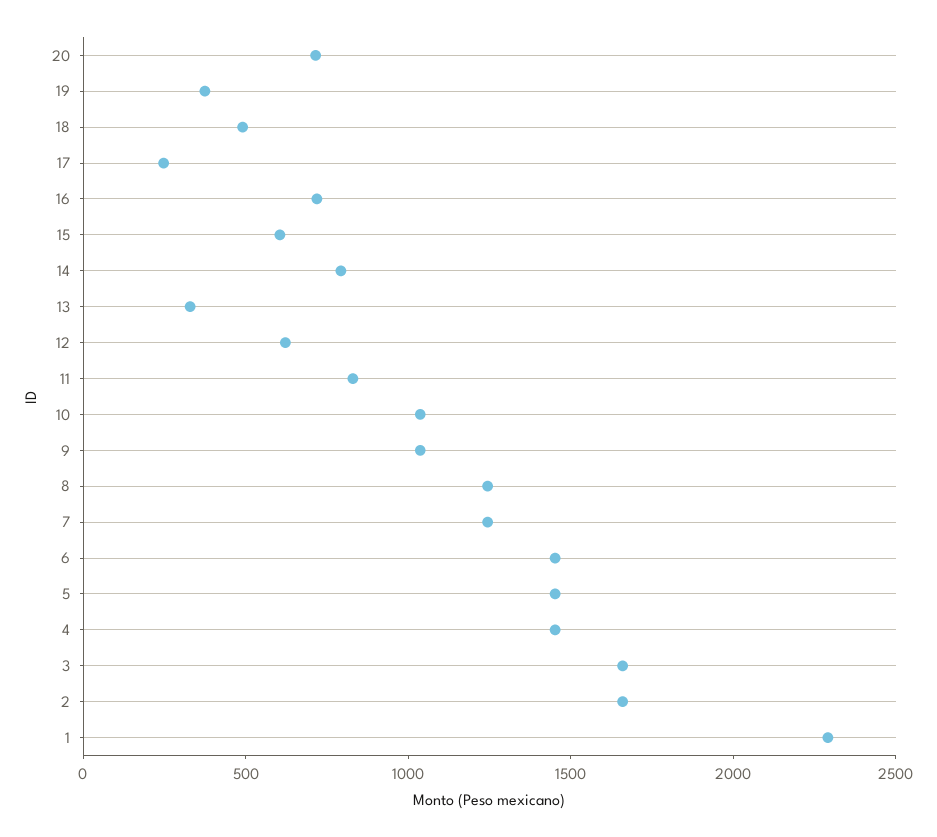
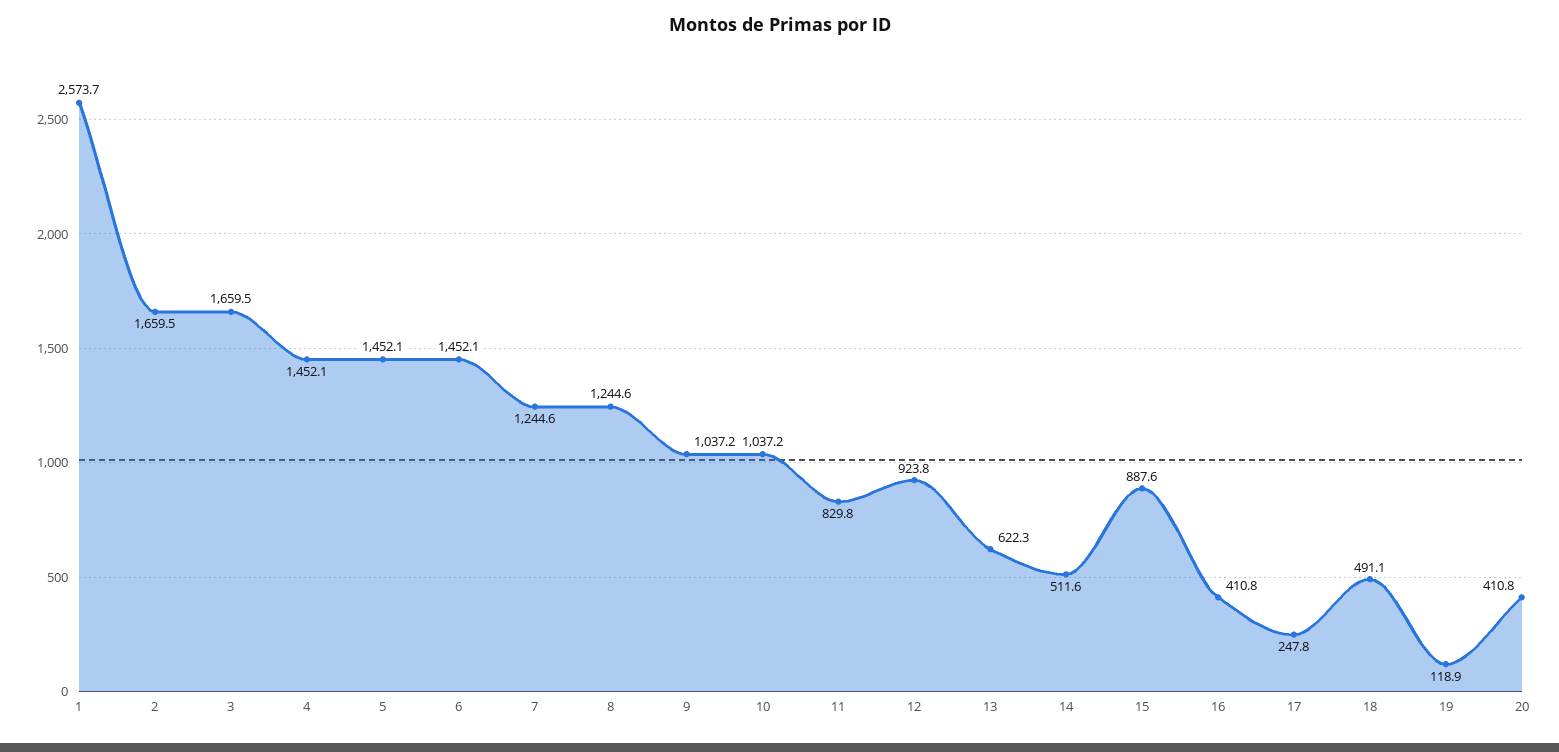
20: 700 -> 410.8
19: 400 -> 118.9
16: 700 -> 410.8
15: 600 -> 887.6
14: 800 -> 511.6
13: 300 -> 622.3
12: 600 -> 923.8
1: 2300 -> 2573.7

